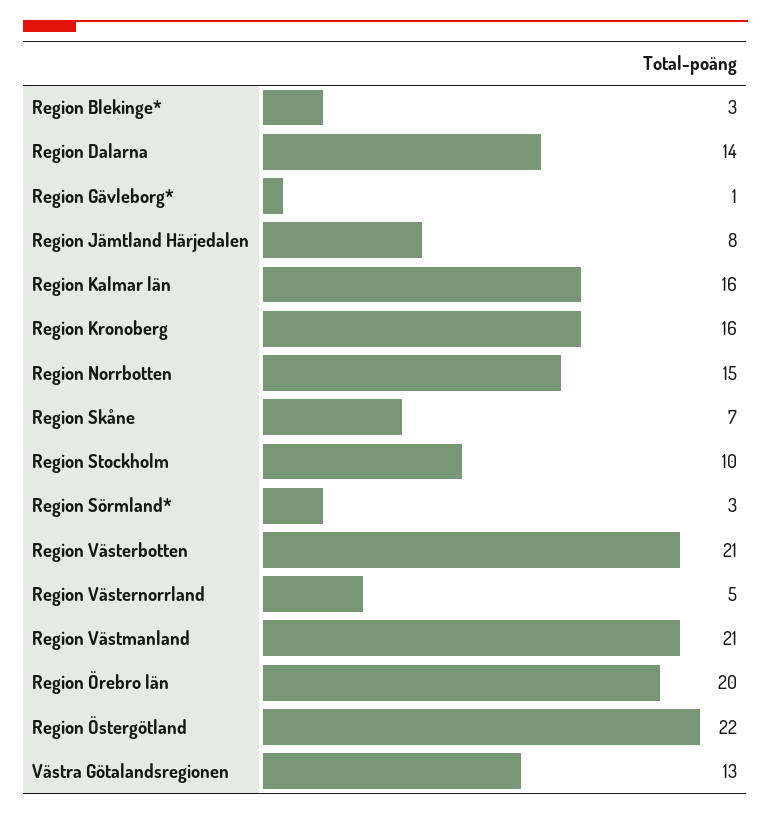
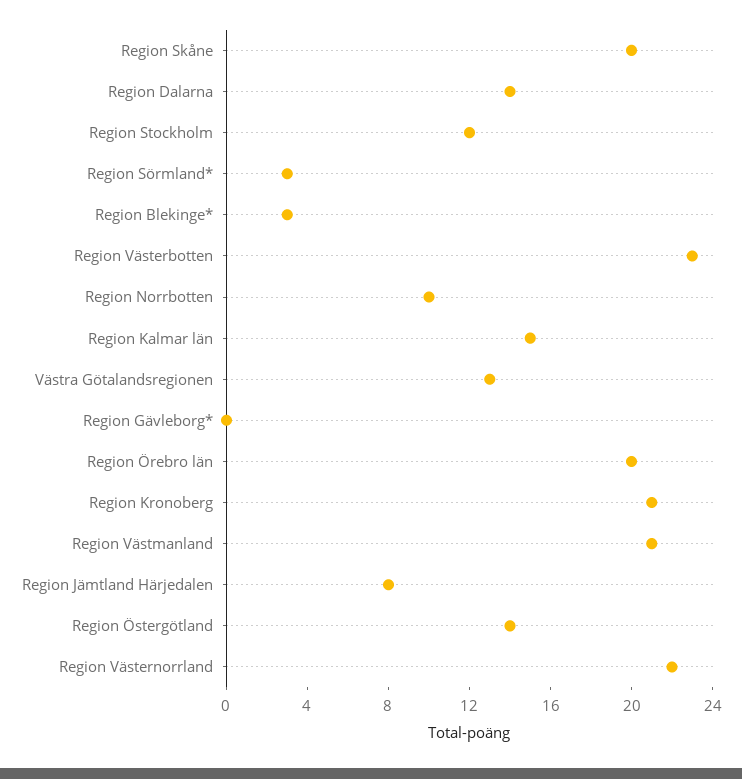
Region Gävleborg*: 1 -> 0
Region Kalmar län: 16 -> 15
Region Kronoberg: 16 -> 21
Region Norrbotten: 15 -> 10
Region Skåne: 7 -> 20
Region Stockholm: 10 -> 12
Region Västerbotten: 21 -> 23
Region Västernorrland: 5 -> 22
Region Östergötland: 22 -> 14

